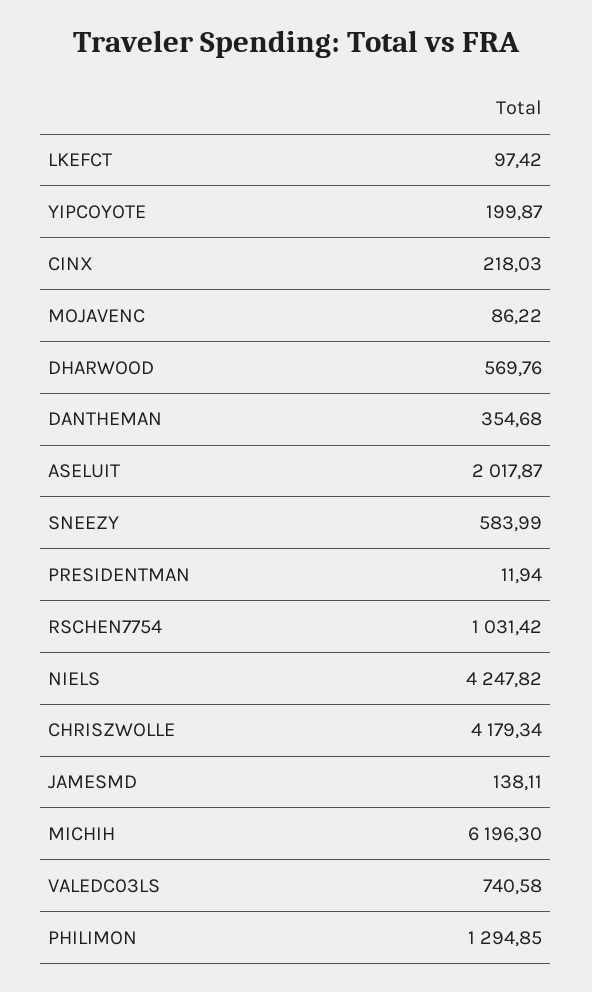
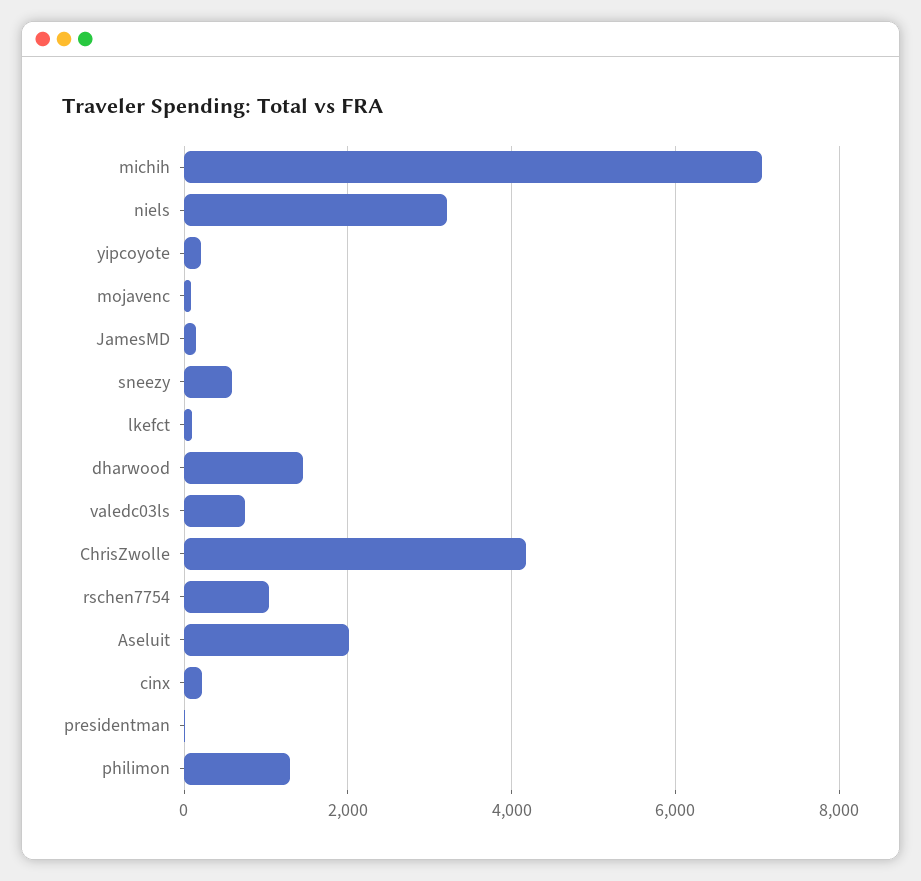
DHARWOOD: 569.76 -> 1400
DANTHEMAN: 354.68 -> none
NIELS: 4247.82 -> 3200
MICHIH: 6196.3 -> 7000

